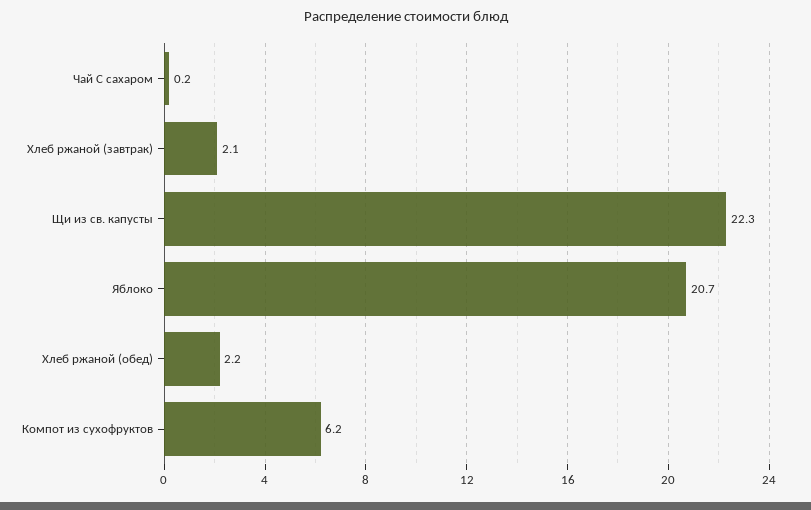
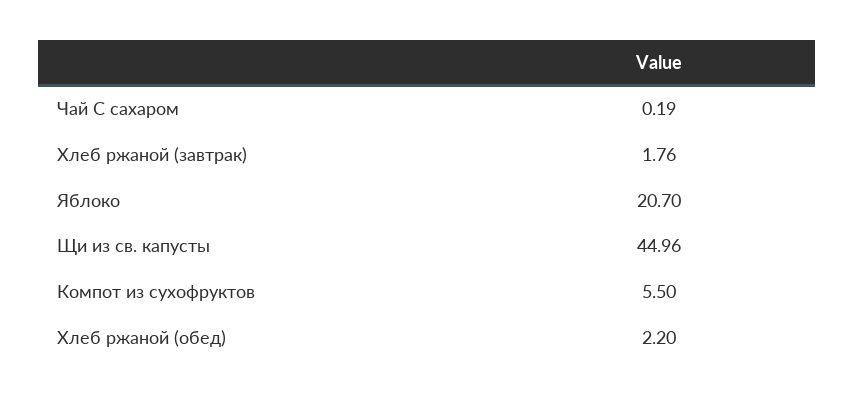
Хлеб ржаной (завтрак): 2.1 -> 1.76
Щи из св. капусты: 22.3 -> 44.96
Компот из сухофруктов: 6.2 -> 5.5

